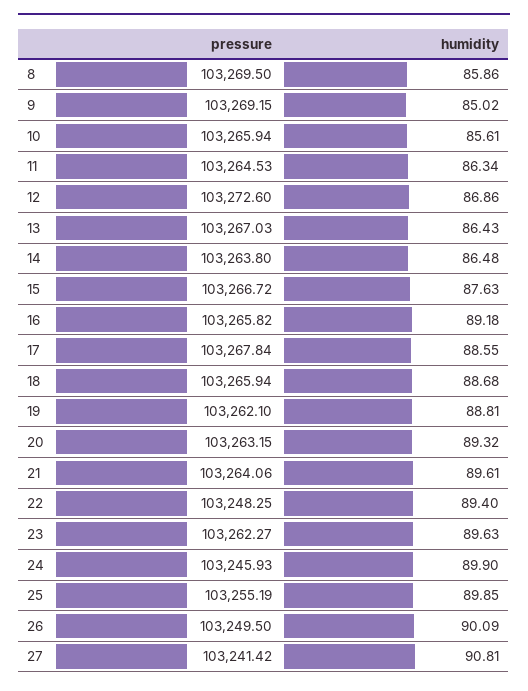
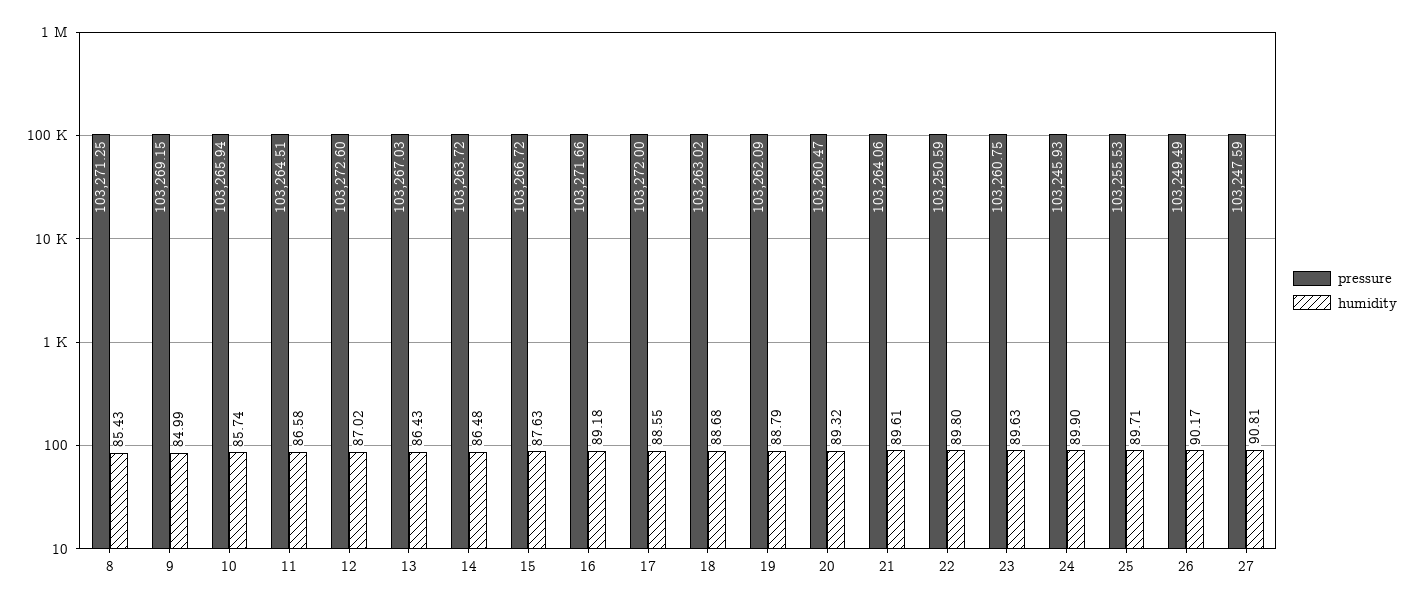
pressure, 8: 103269.5 -> 103271.25
humidity, 8: 85.86 -> 85.43
humidity, 9: 85.02 -> 84.99
humidity, 10: 85.61 -> 85.74
pressure, 11: 103264.53 -> 103264.51
humidity, 11: 86.34 -> 86.58
humidity, 12: 86.86 -> 87.02
pressure, 14: 103263.8 -> 103263.72
pressure, 16: 103265.82 -> 103271.66
pressure, 17: 103267.84 -> 103272
pressure, 18: 103265.94 -> 103263.02
pressure, 19: 103262.1 -> 103262.09
humidity, 19: 88.81 -> 88.79
pressure, 20: 103263.15 -> 103260.47
pressure, 22: 103248.25 -> 103250.59
humidity, 22: 89.4 -> 89.8
pressure, 23: 103262.27 -> 103260.75
pressure, 25: 103255.19 -> 103255.53
humidity, 25: 89.85 -> 89.71
pressure, 26: 103249.5 -> 103249.49
humidity, 26: 90.09 -> 90.17
pressure, 27: 103241.42 -> 103247.59

